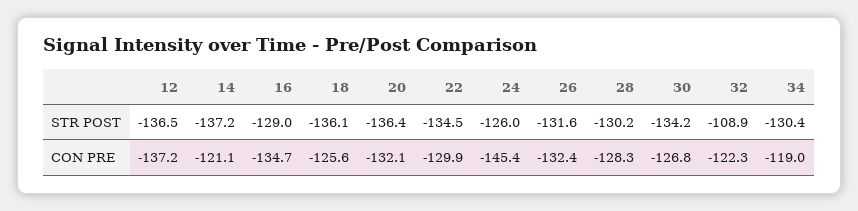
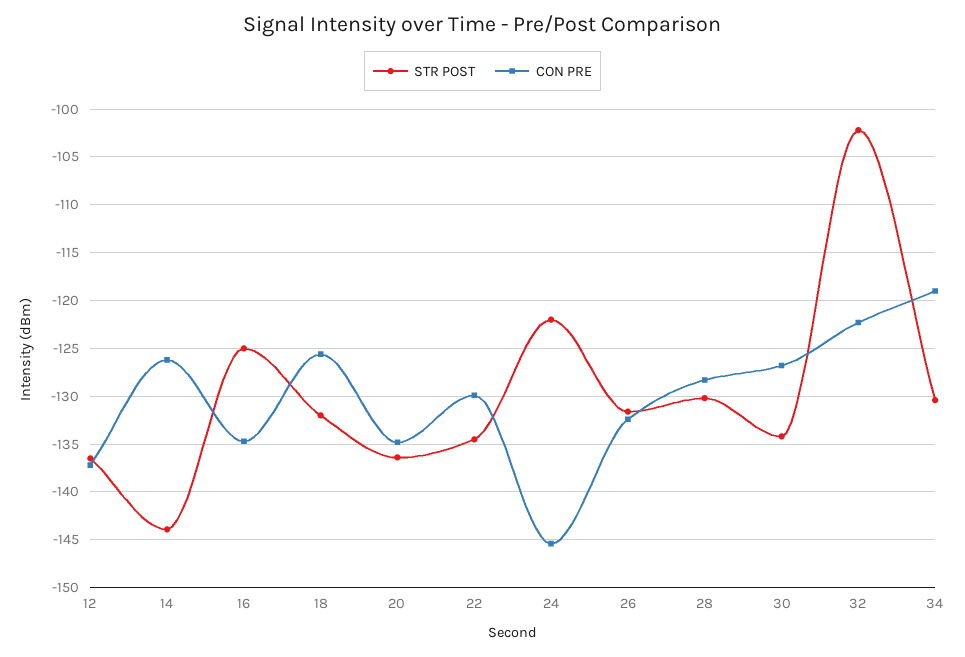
STR POST, 14: -137.2 -> -144
STR POST, 16: -129 -> -125
STR POST, 18: -136.1 -> -132
STR POST, 24: -126 -> -122
STR POST, 32: -108.9 -> -102
CON PRE, 14: -121.1 -> -126
CON PRE, 20: -132.1 -> -135

